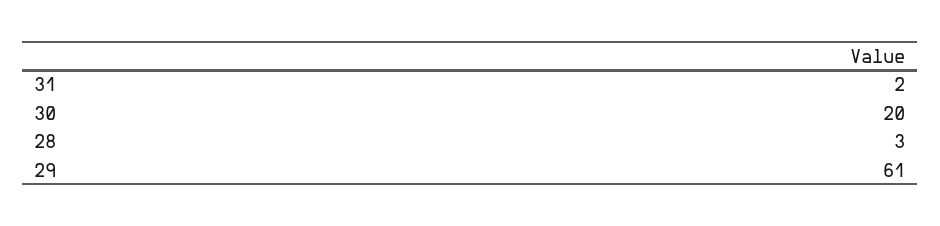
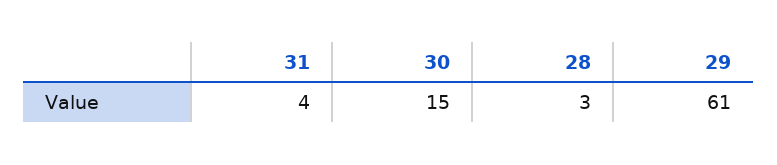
31: 2 -> 4
30: 20 -> 15

